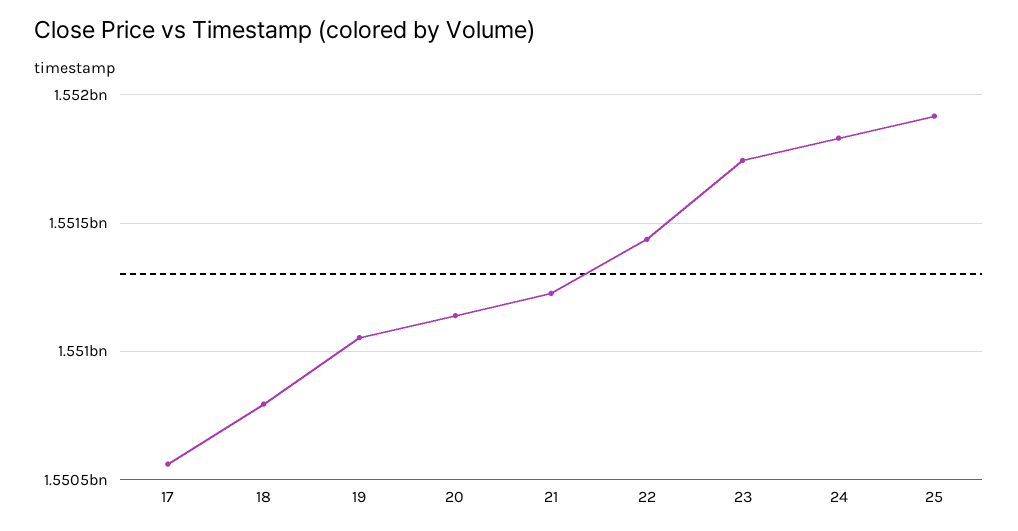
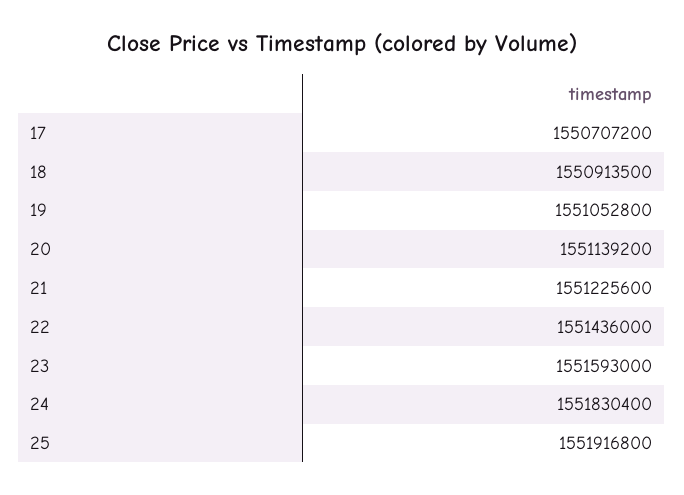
17: 1550550000 -> 1550707200
18: 1550800000 -> 1550913500
23: 1551750000 -> 1551593000

